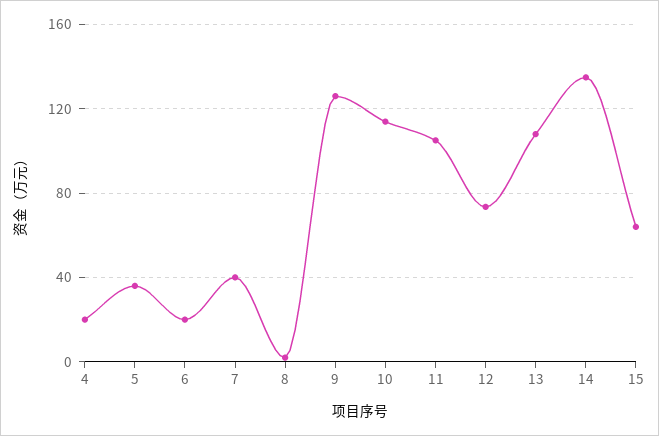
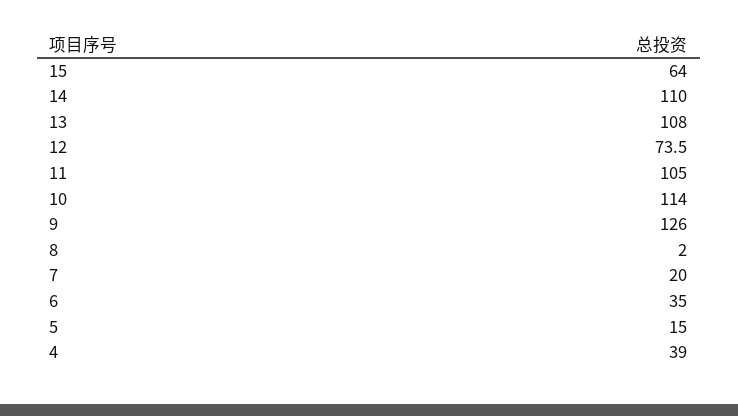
4: 20 -> 39
5: 35 -> 15
6: 20 -> 35
7: 40 -> 20
14: 135 -> 110

